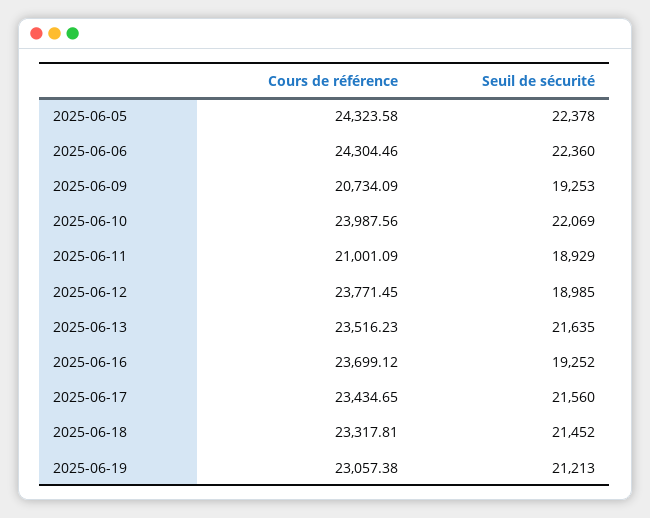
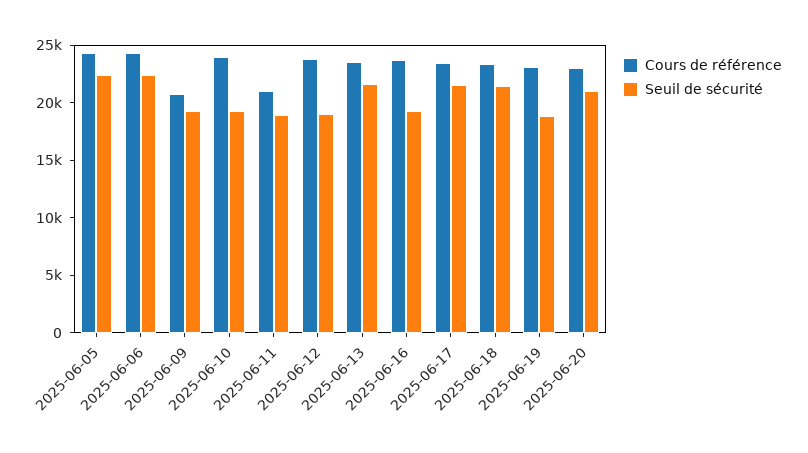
Seuil de sécurité, 2025-06-10: 22069 -> 19000
Seuil de sécurité, 2025-06-19: 21213 -> 19000
Cours de référence, 2025-06-20: none -> 23000
Seuil de sécurité, 2025-06-20: none -> 21000

